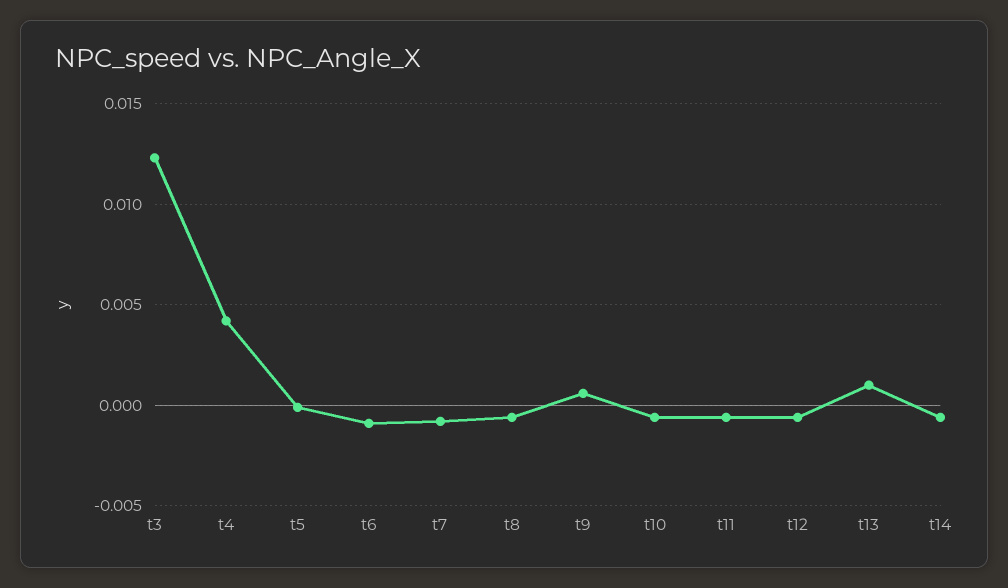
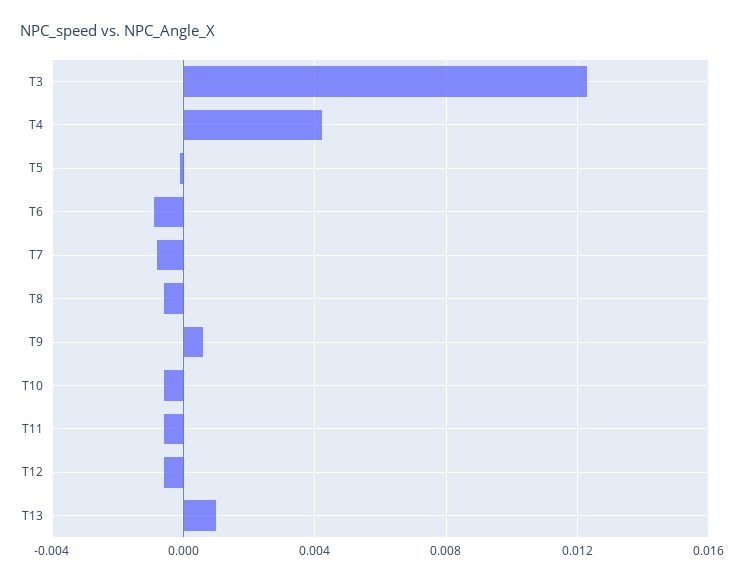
t14: -0.0005 -> none

